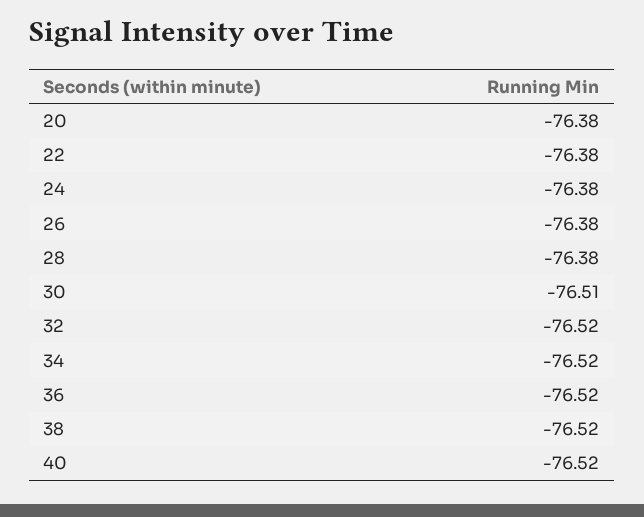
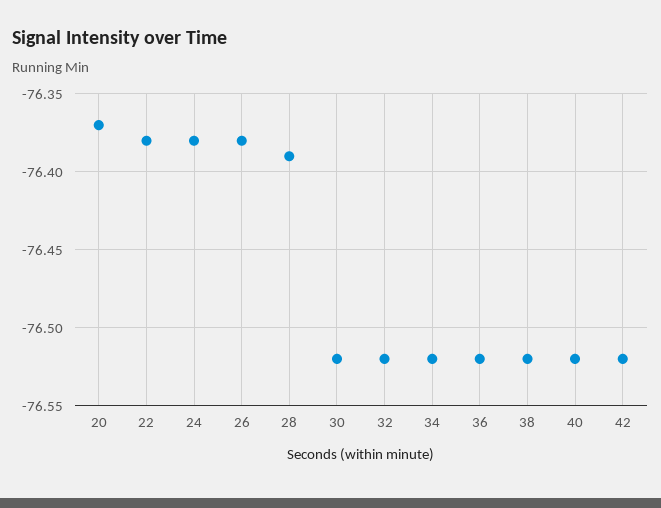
20: -76.38 -> -76.37
28: -76.38 -> -76.39
30: -76.51 -> -76.52
42: none -> -76.52

